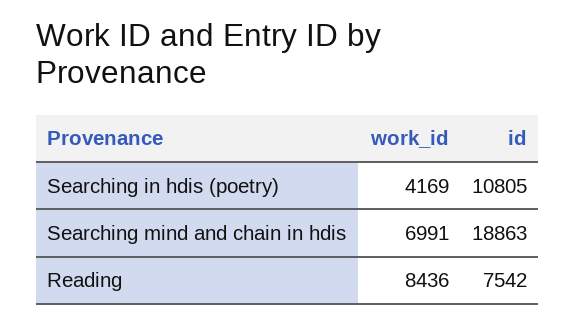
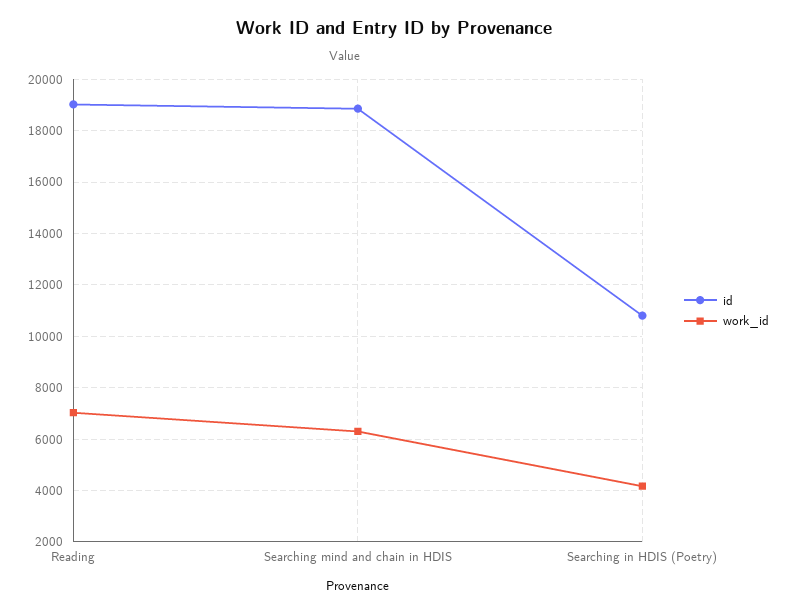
work_id, Searching mind and chain in hdis: 6991 -> 6250
work_id, Reading: 8436 -> 7000
id, Reading: 7542 -> 19000

